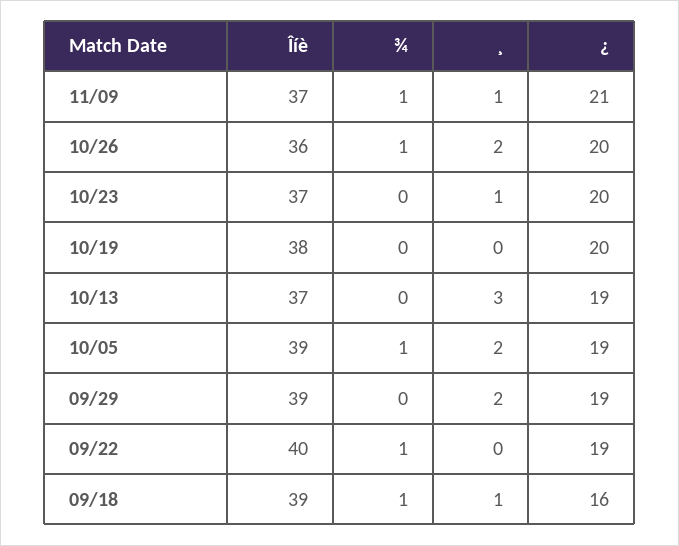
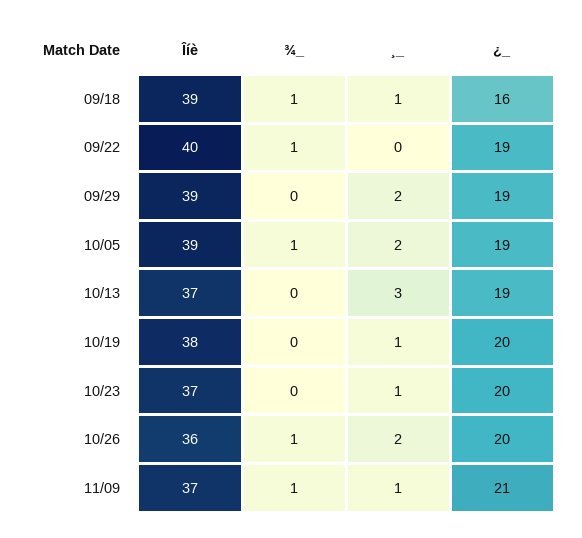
¸, 10/19: 0 -> 1

